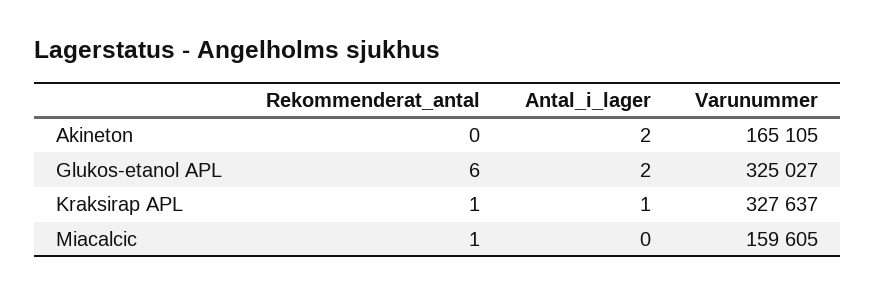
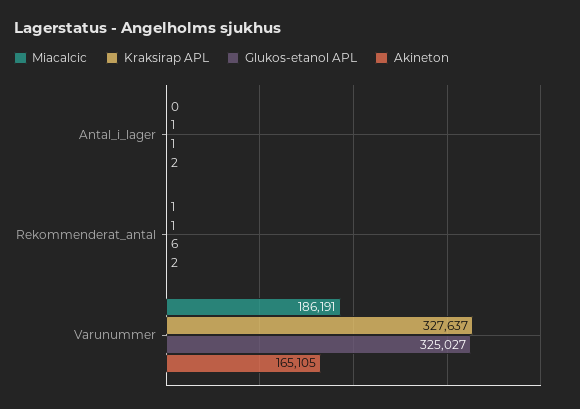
Akineton, Rekommenderat_antal: 0 -> 2
Glukos-etanol APL, Antal_i_lager: 2 -> 1
Miacalcic, Varunummer: 159605 -> 186191

